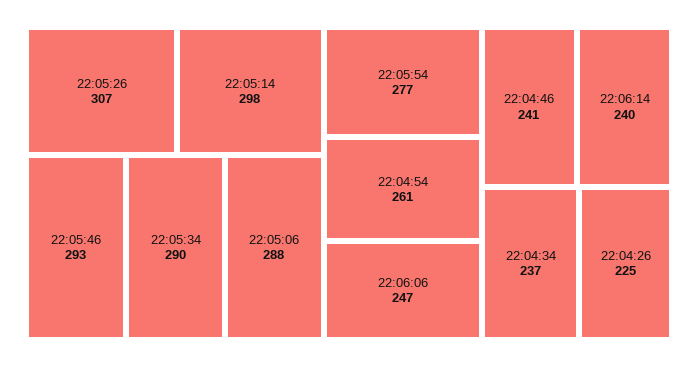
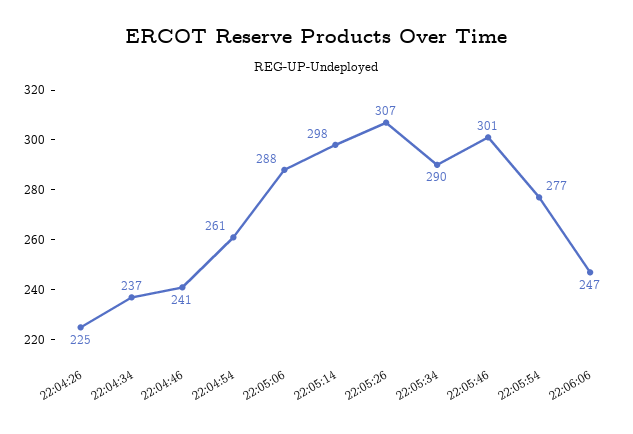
22:05:46: 293 -> 301
22:06:14: 240 -> none

